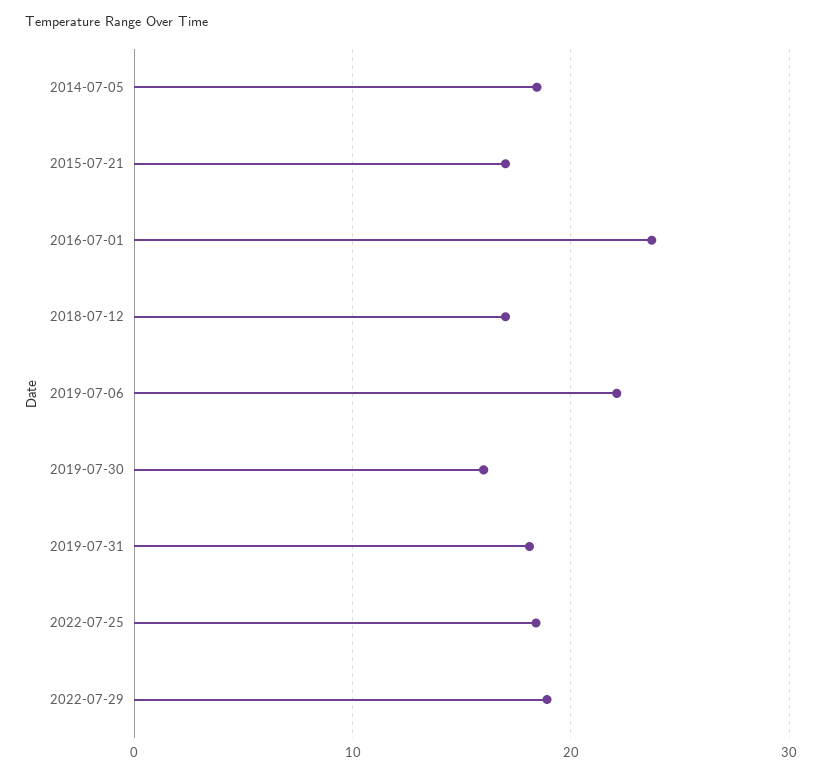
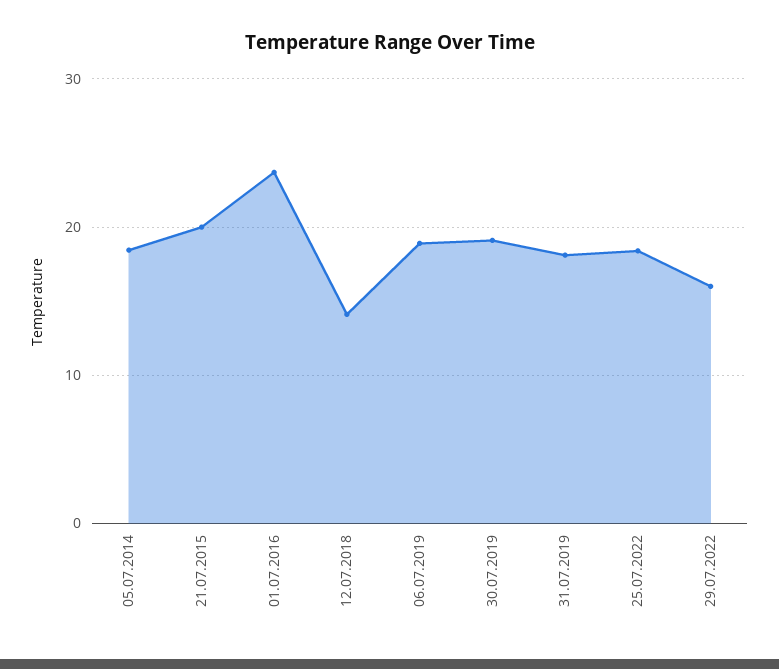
2015-07-21: 17 -> 20
2018-07-12: 17 -> 14
2019-07-06: 22 -> 19
2019-07-30: 16 -> 19
2022-07-29: 19 -> 16

